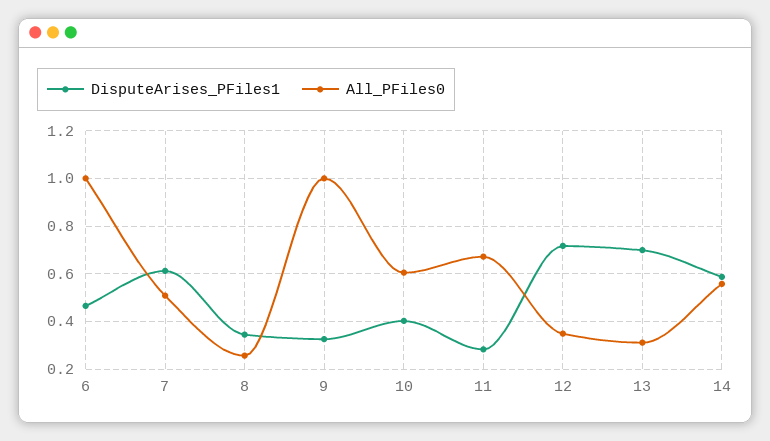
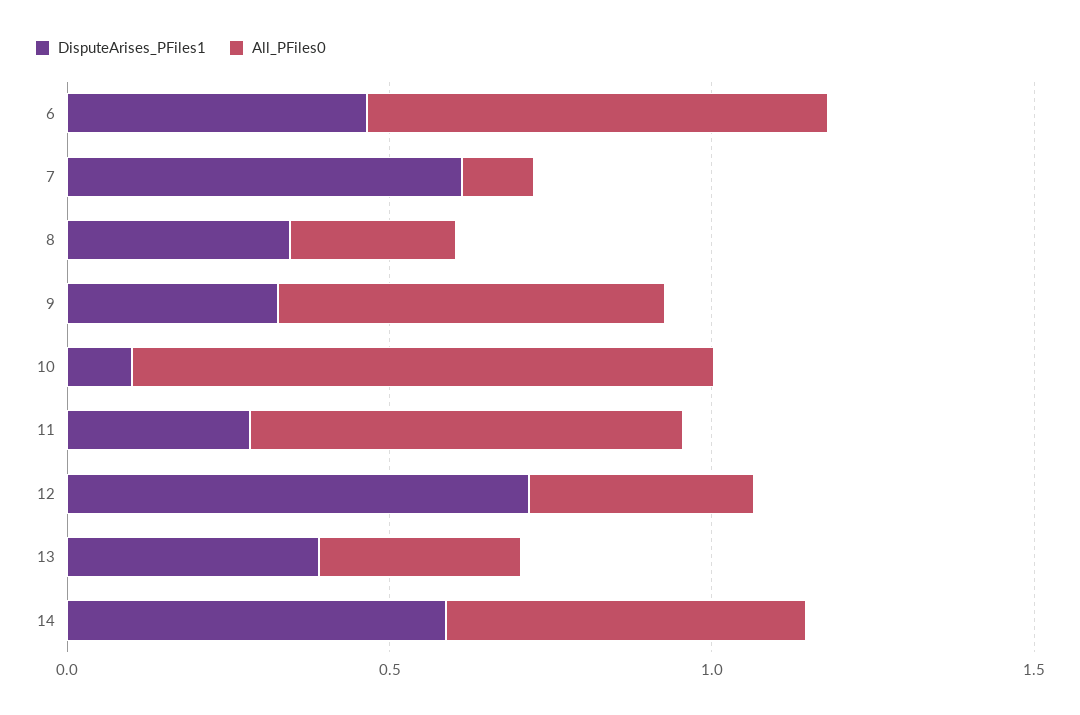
All_PFiles0, 6: 1 -> 0.7
All_PFiles0, 7: 0.5 -> 0.1
All_PFiles0, 9: 1 -> 0.6
DisputeArises_PFiles1, 10: 0.4 -> 0.1
All_PFiles0, 10: 0.6 -> 0.9
DisputeArises_PFiles1, 13: 0.7 -> 0.4

